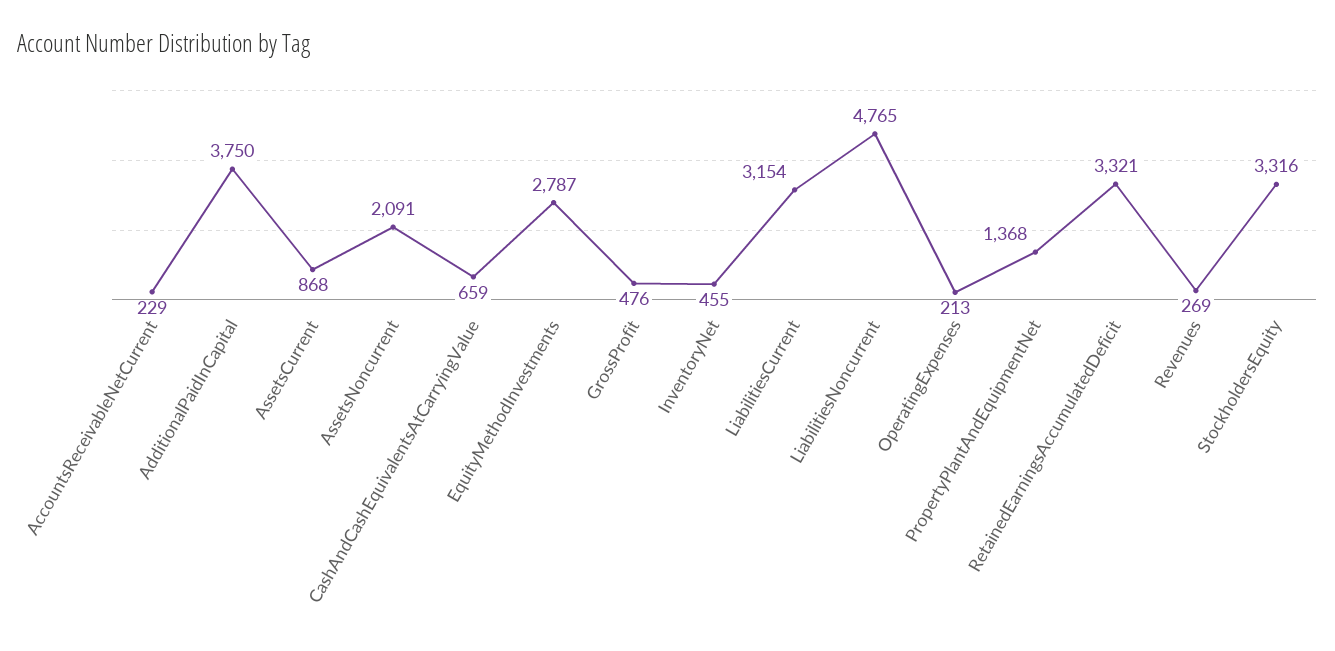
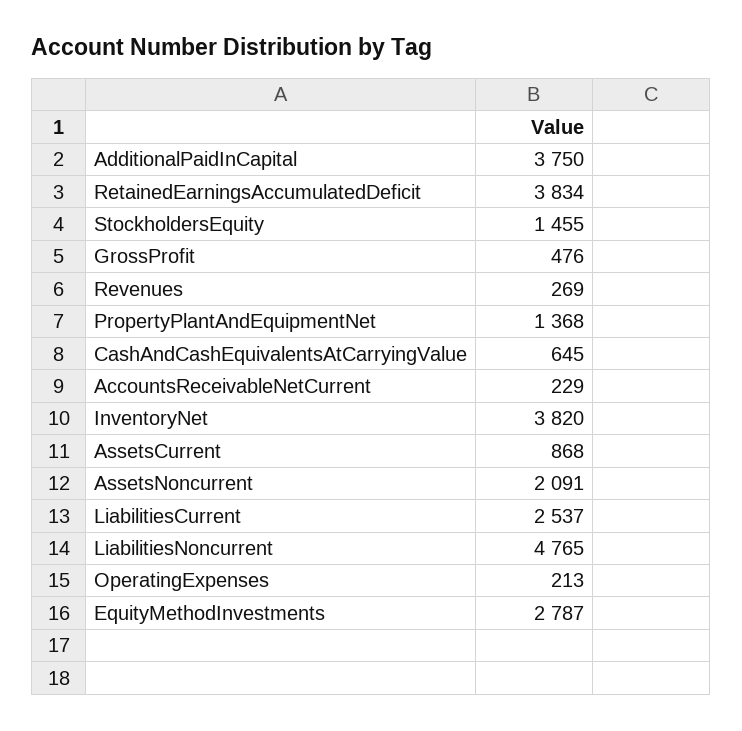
CashAndCashEquivalentsAtCarryingValue: 659 -> 645
InventoryNet: 455 -> 3820
LiabilitiesCurrent: 3154 -> 2537
RetainedEarningsAccumulatedDeficit: 3321 -> 3834
StockholdersEquity: 3316 -> 1455

